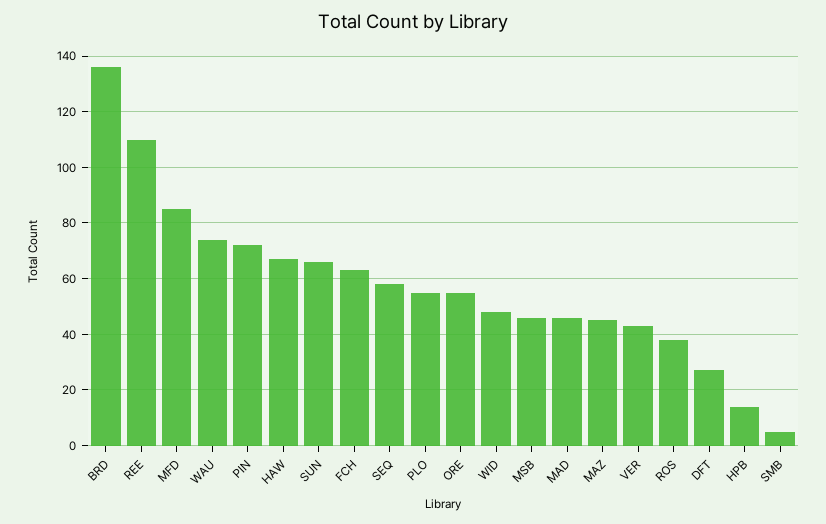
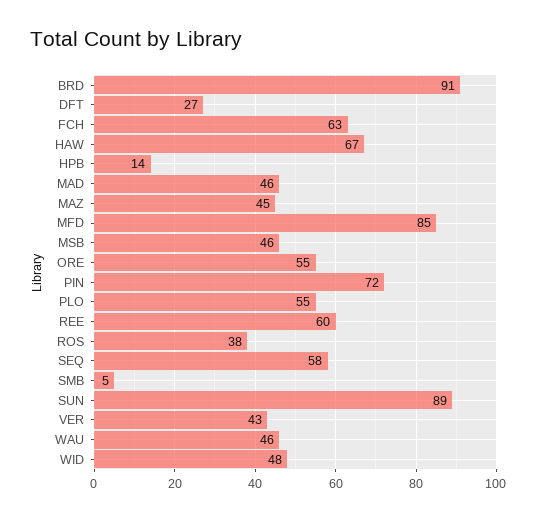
BRD: 135 -> 91
REE: 110 -> 60
WAU: 75 -> 46
SUN: 65 -> 89

